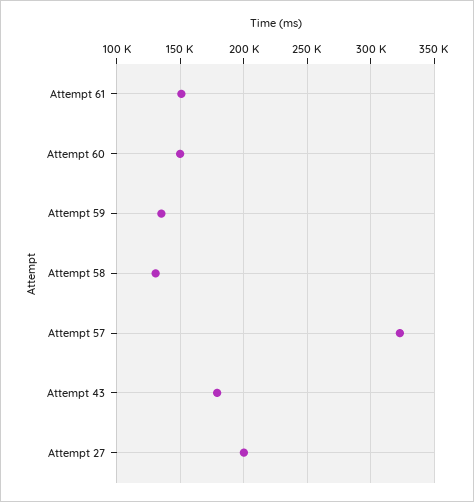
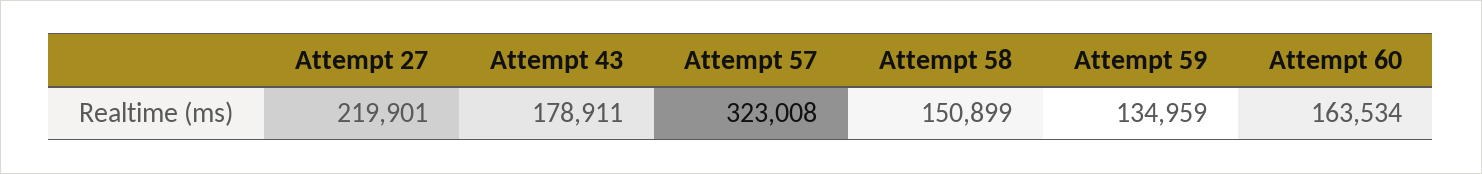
Attempt 61: 150000 -> none
Attempt 60: 150000 -> 163534
Attempt 58: 130000 -> 150899
Attempt 27: 200000 -> 219901

